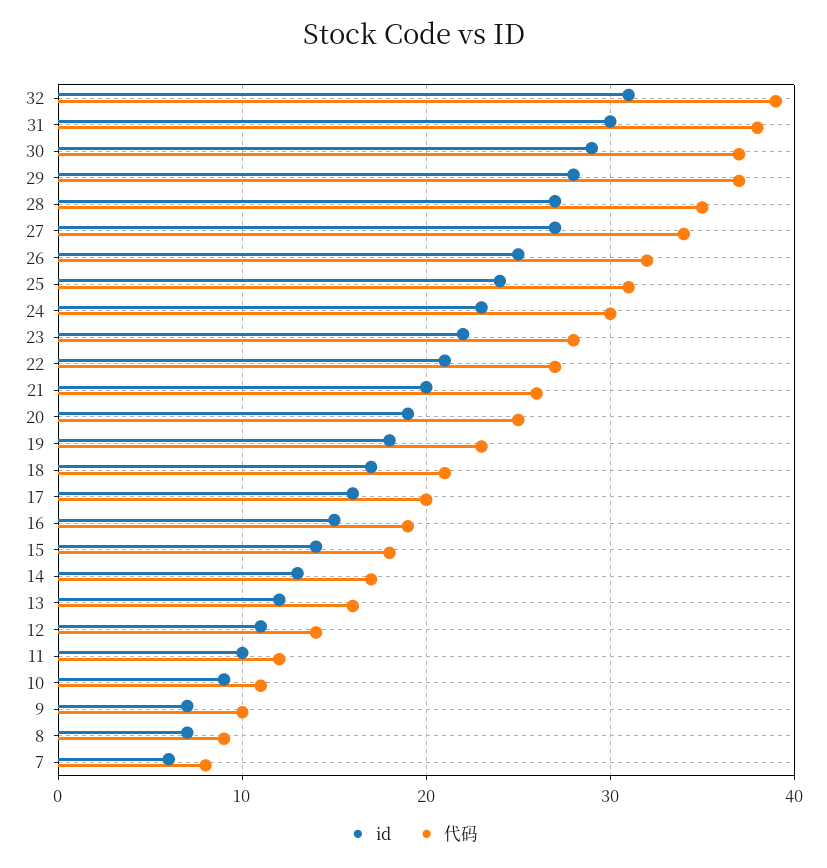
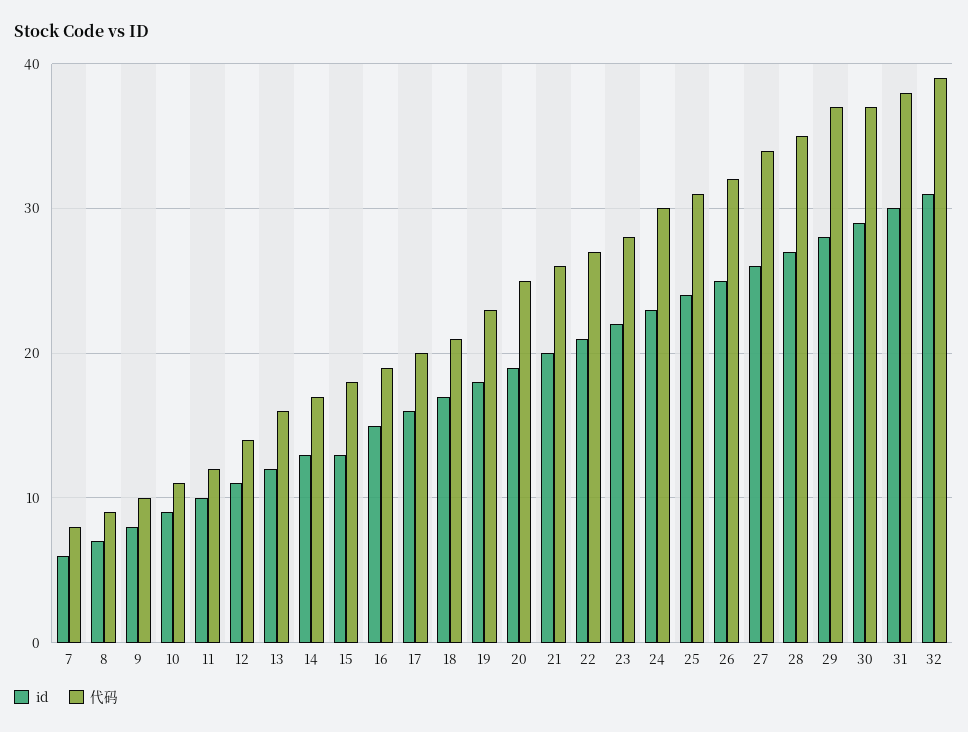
id, 27: 27 -> 26
id, 15: 14 -> 13
id, 9: 7 -> 8

